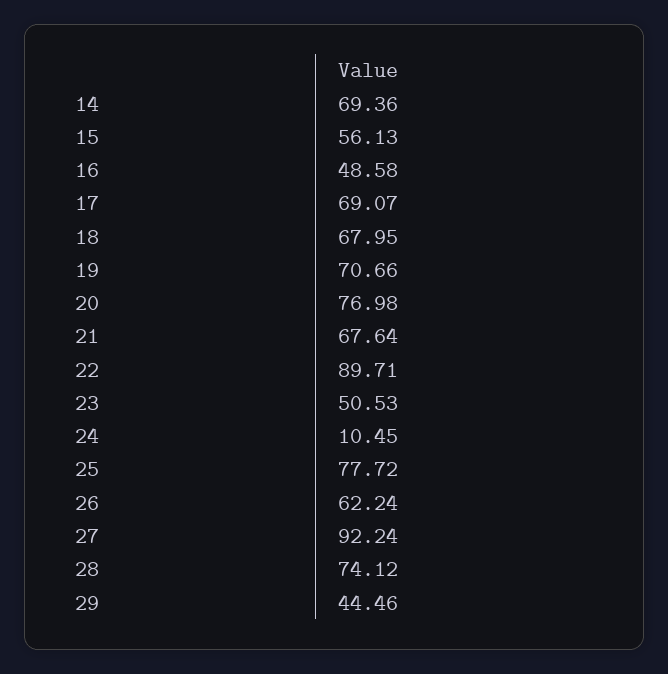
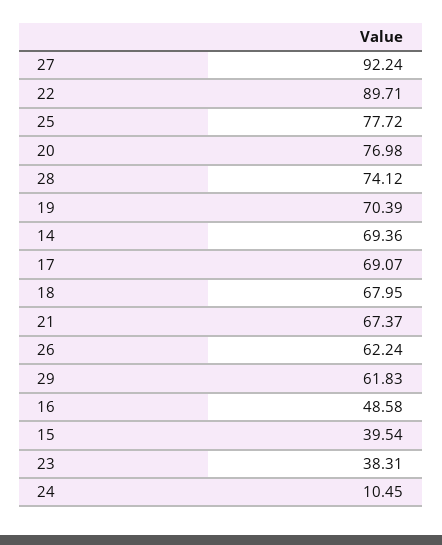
15: 56.13 -> 39.54
19: 70.66 -> 70.39
21: 67.64 -> 67.37
23: 50.53 -> 38.31
29: 44.46 -> 61.83

